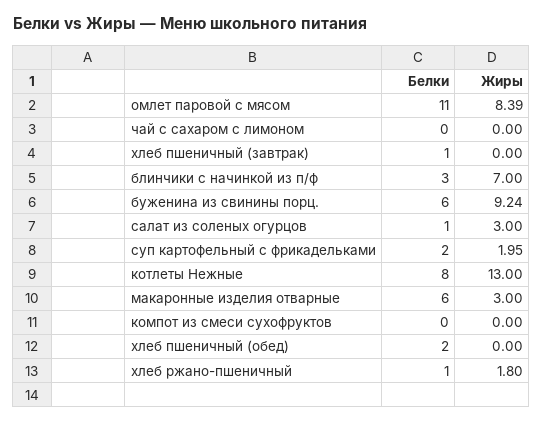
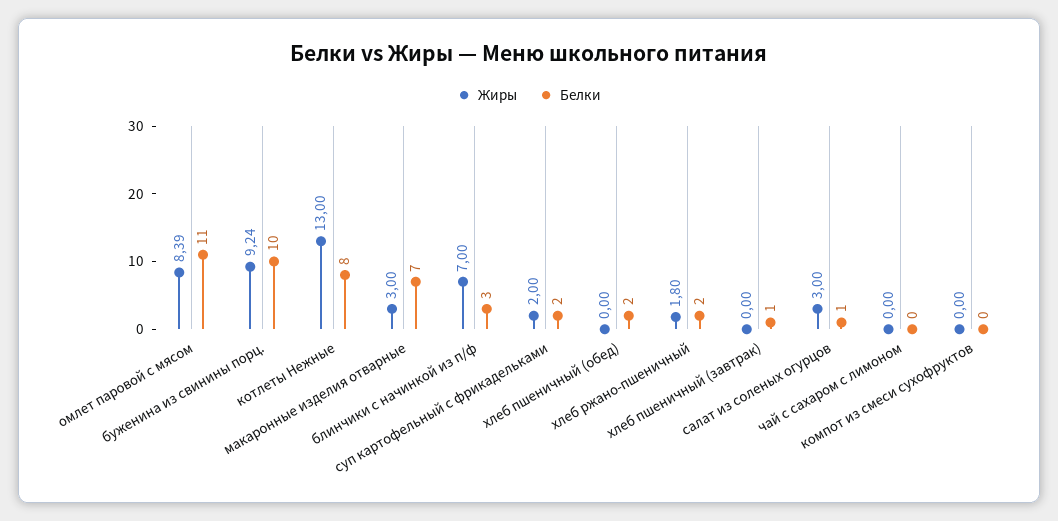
Белки, буженина из свинины порц.: 6 -> 10
Жиры, суп картофельный с фрикадельками: 1.95 -> 2
Белки, макаронные изделия отварные: 6 -> 7
Белки, хлеб ржано-пшеничный: 1 -> 2

